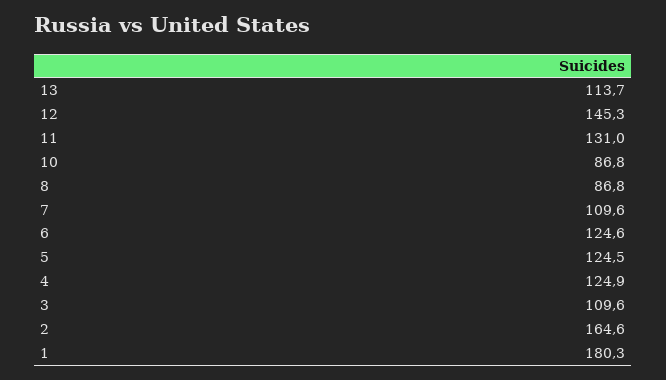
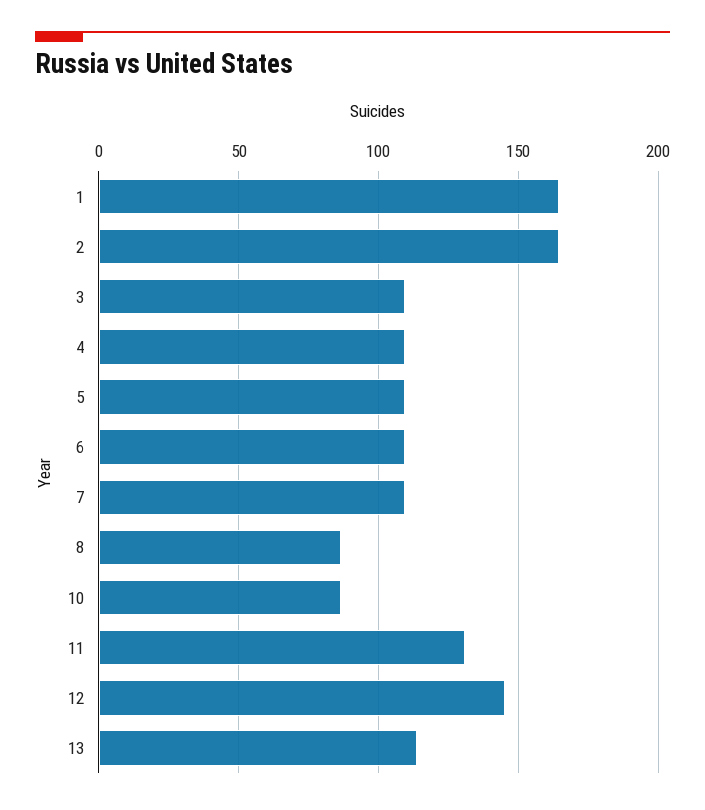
6: 124.6 -> 110
5: 124.5 -> 110
4: 124.9 -> 110
1: 180.3 -> 165

